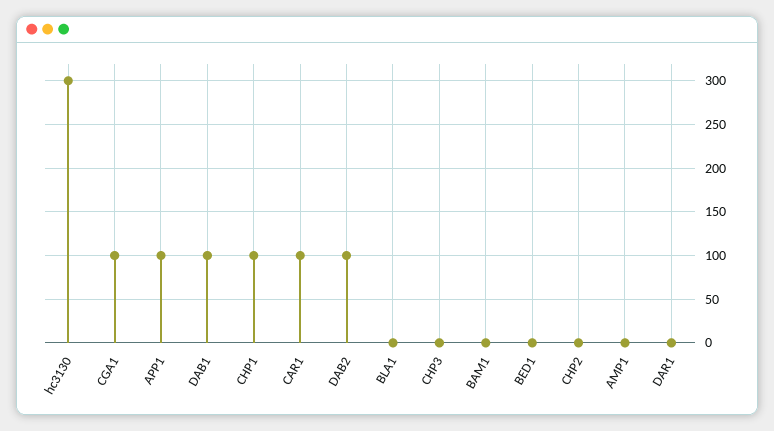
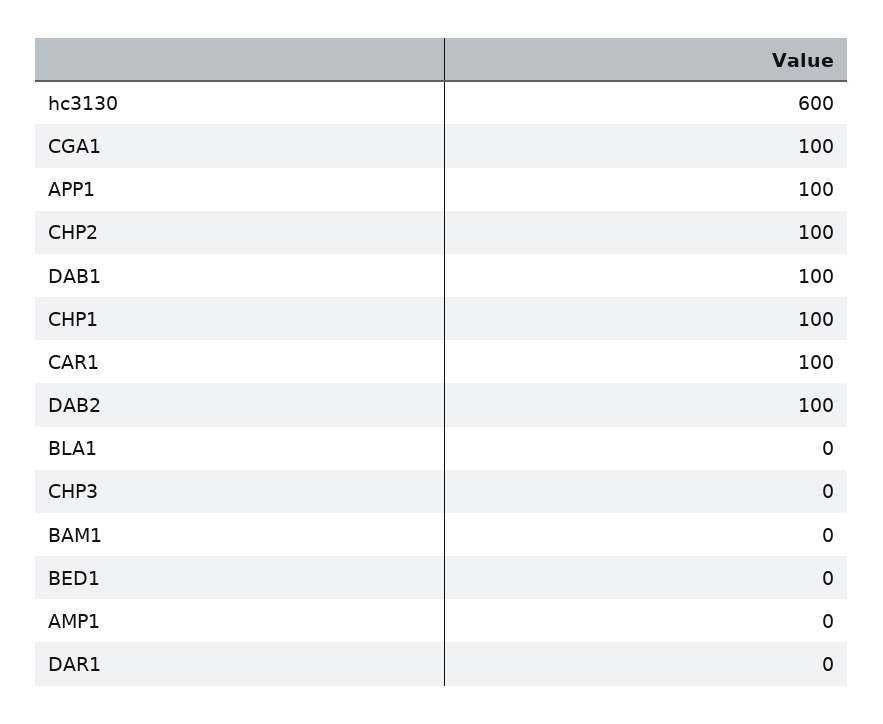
hc3130: 300 -> 600
CHP2: 0 -> 100

